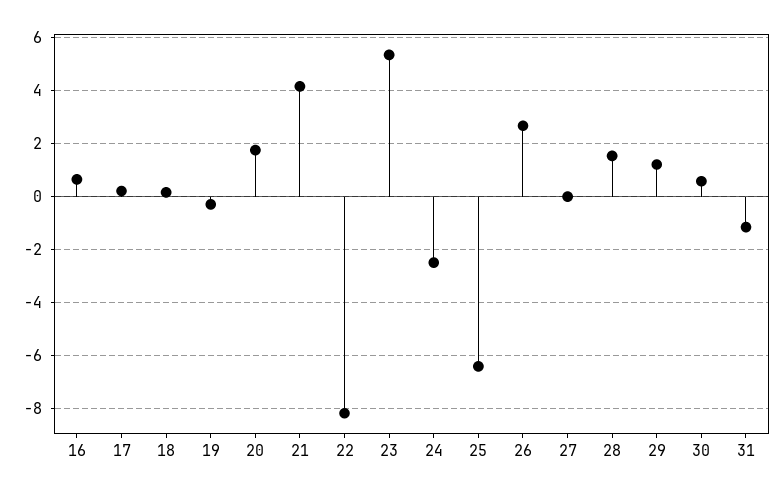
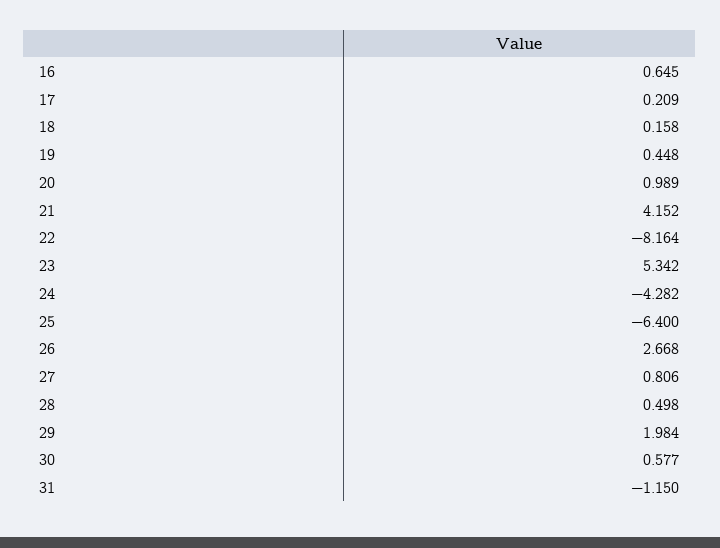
19: -0.25 -> 0.448
20: 1.75 -> 0.989
24: -2.5 -> -4.282
27: 0 -> 0.806
28: 1.5 -> 0.498
29: 1.25 -> 1.984

